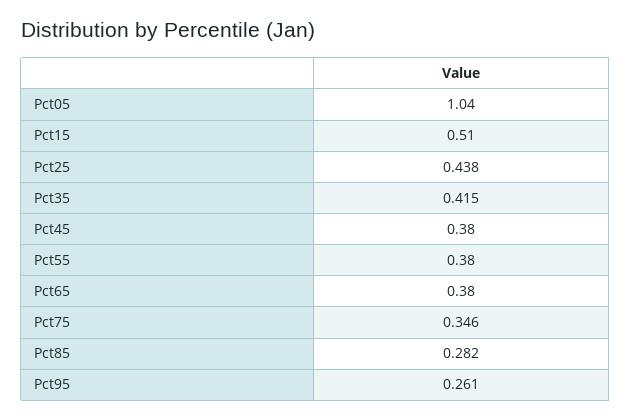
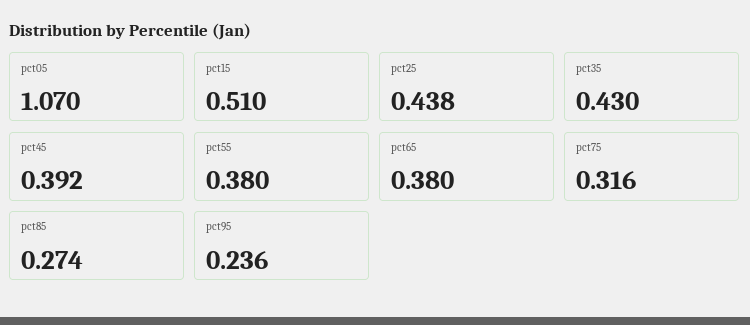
Pct05: 1.04 -> 1.07
Pct35: 0.415 -> 0.43
Pct45: 0.38 -> 0.392
Pct75: 0.346 -> 0.316
Pct85: 0.282 -> 0.274
Pct95: 0.261 -> 0.236

